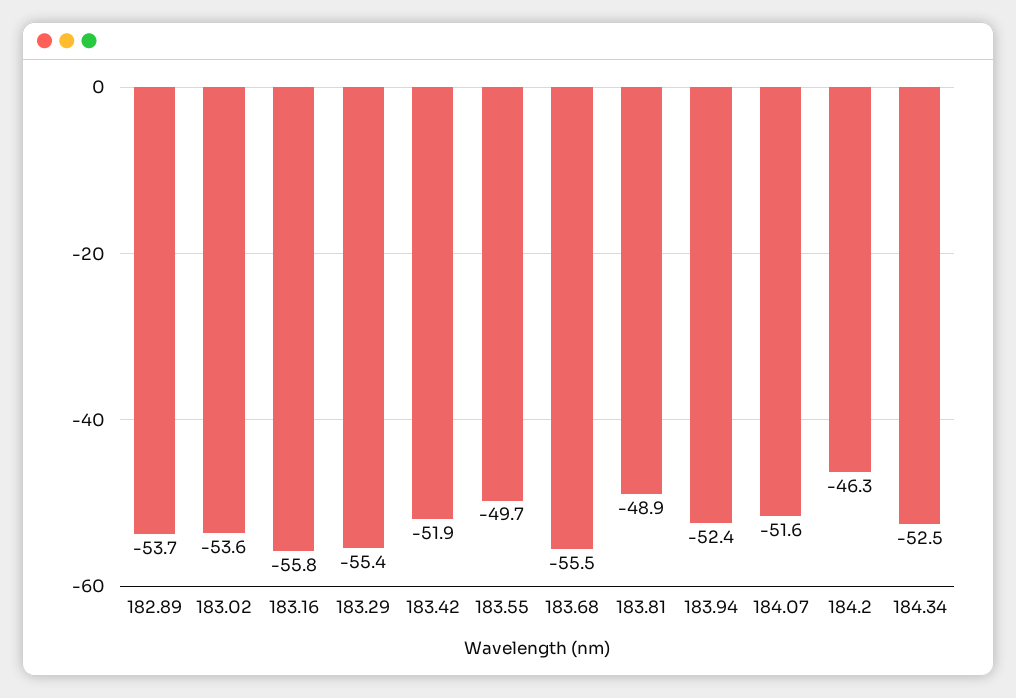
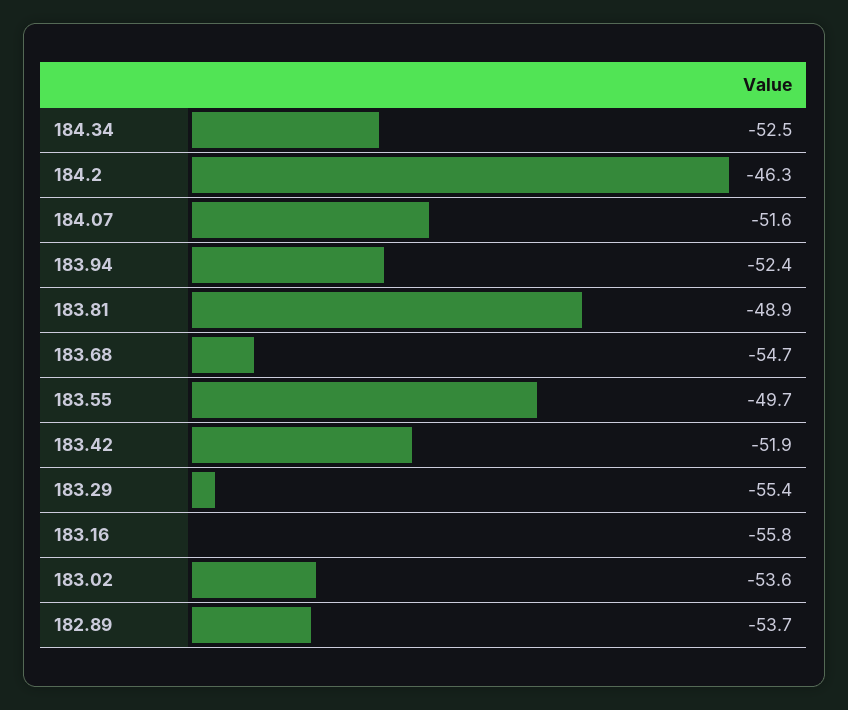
183.68: -55.5 -> -54.7

